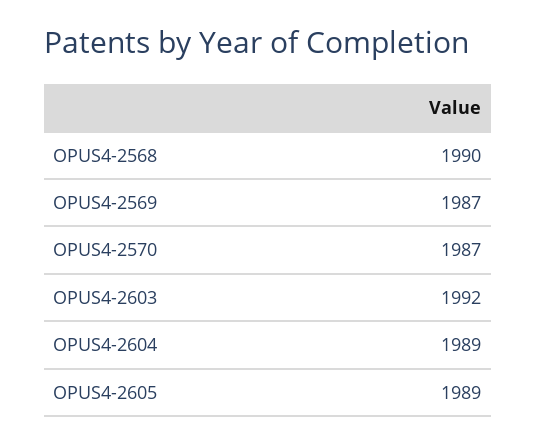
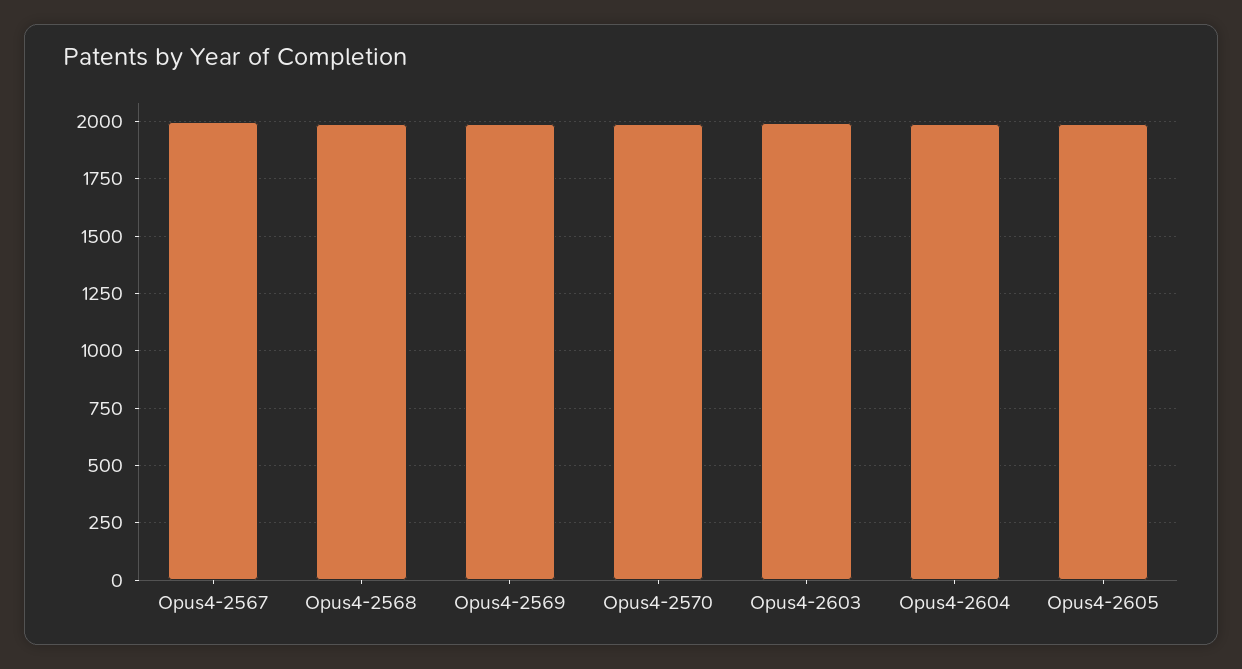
Opus4-2567: none -> 2000

